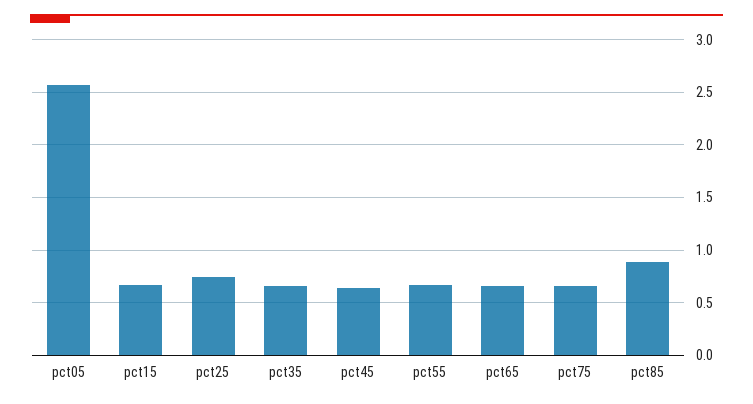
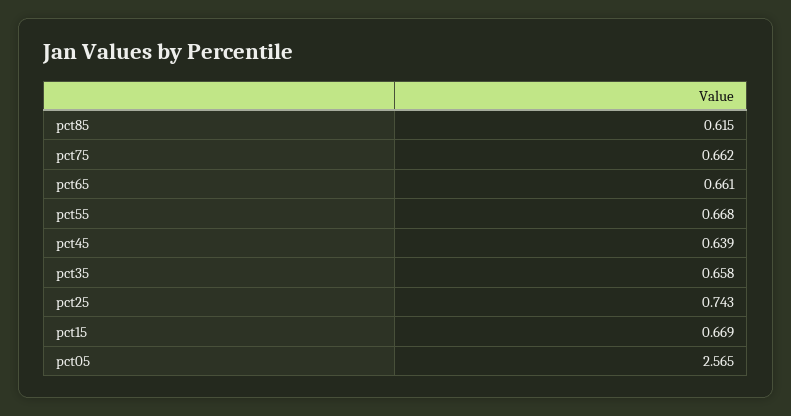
pct85: 0.9 -> 0.615

